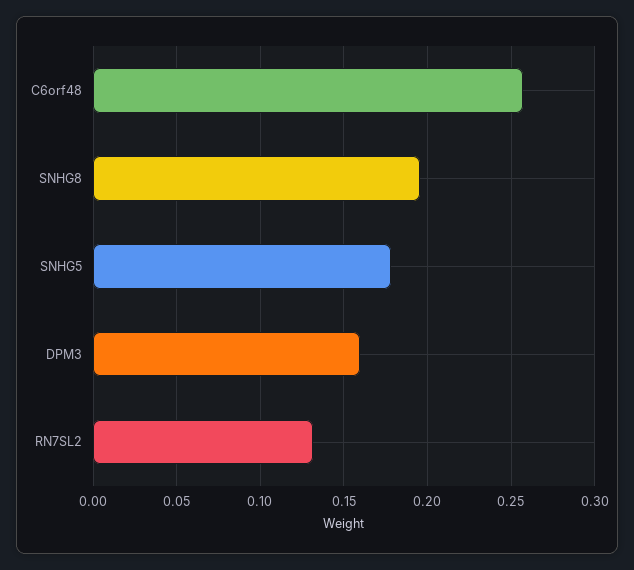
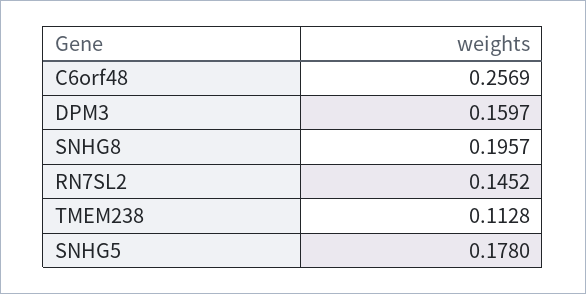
RN7SL2: 0.13 -> 0.1452
TMEM238: none -> 0.1128

